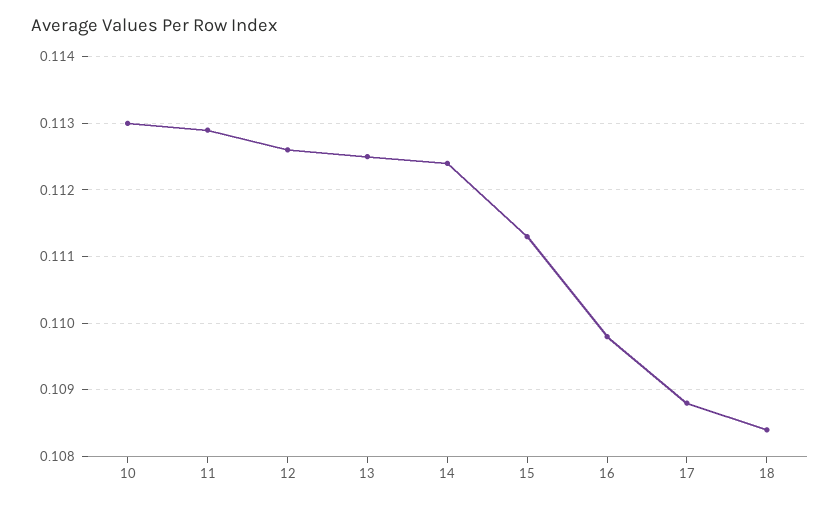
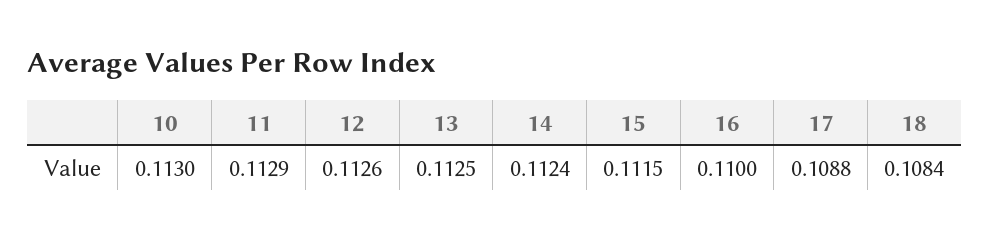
15: 0.1113 -> 0.1115
16: 0.1098 -> 0.11

